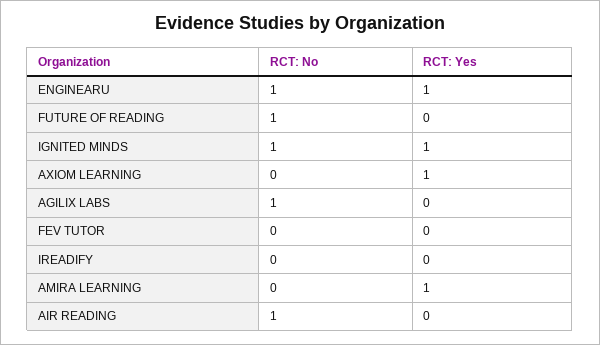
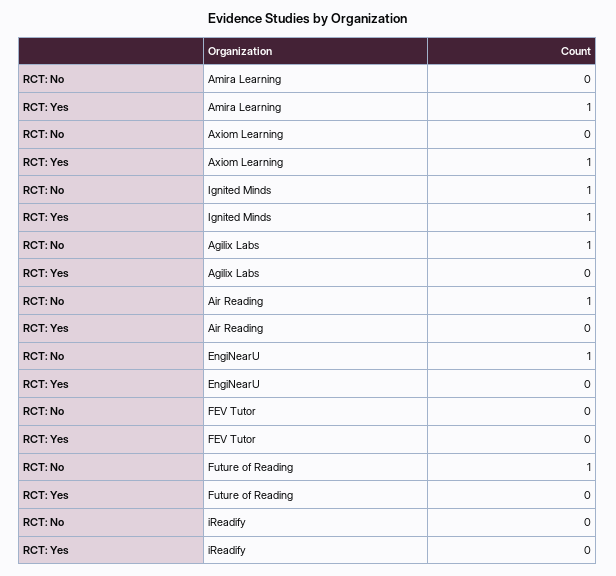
RCT: Yes, ENGINEARU: 1 -> 0

